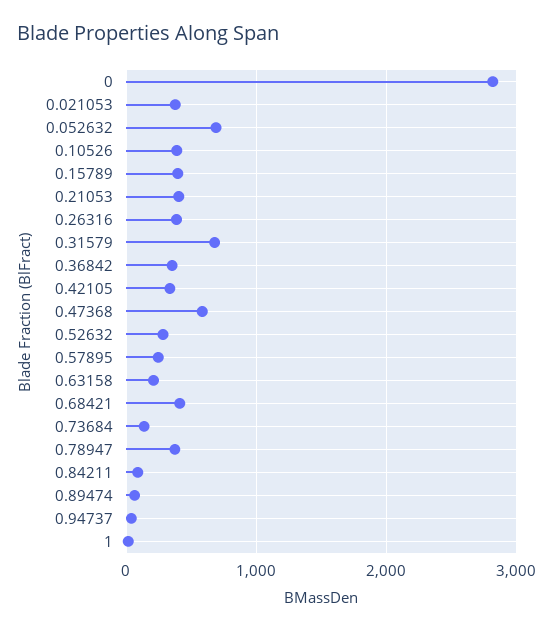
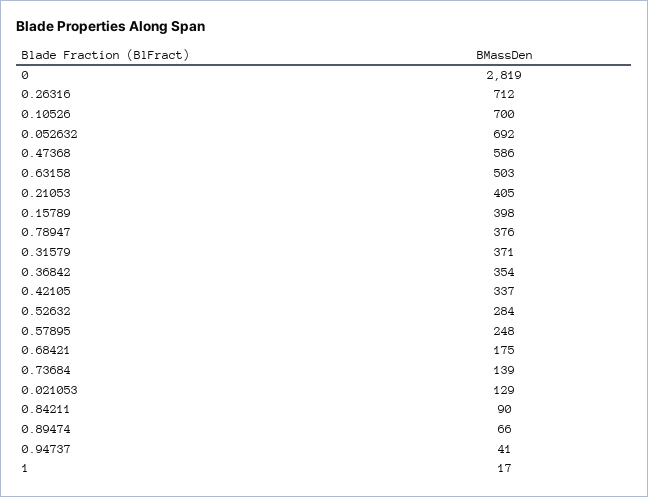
0.021053: 400 -> 129
0.10526: 400 -> 700
0.26316: 400 -> 712
0.31579: 700 -> 371
0.63158: 200 -> 503
0.68421: 400 -> 175

